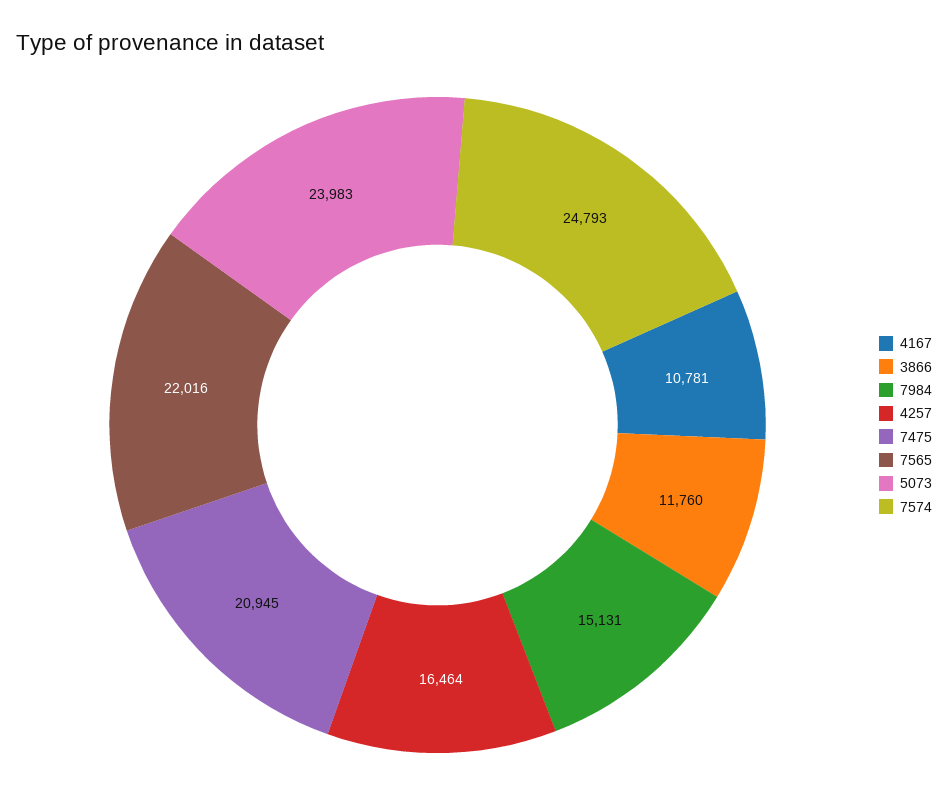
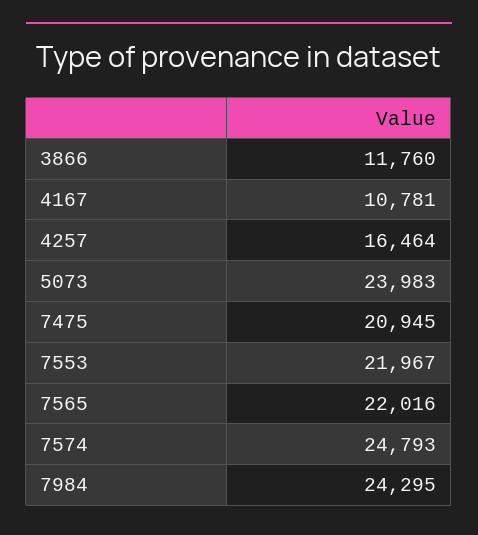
7984: 15131 -> 24295
7553: none -> 21967

